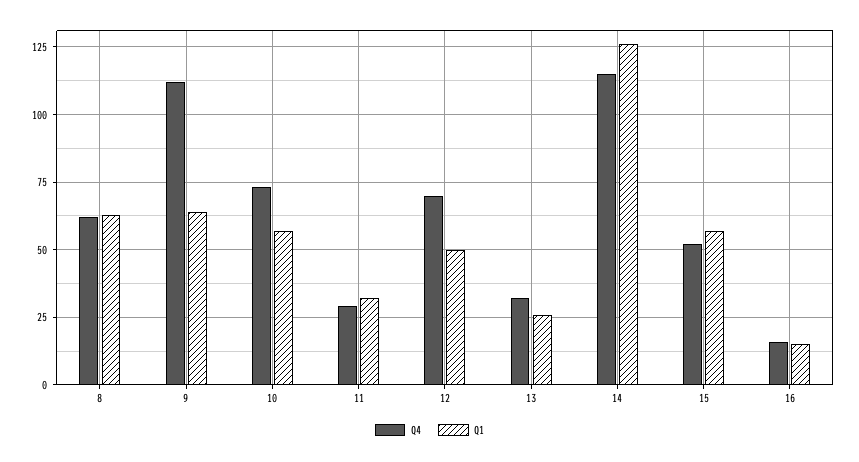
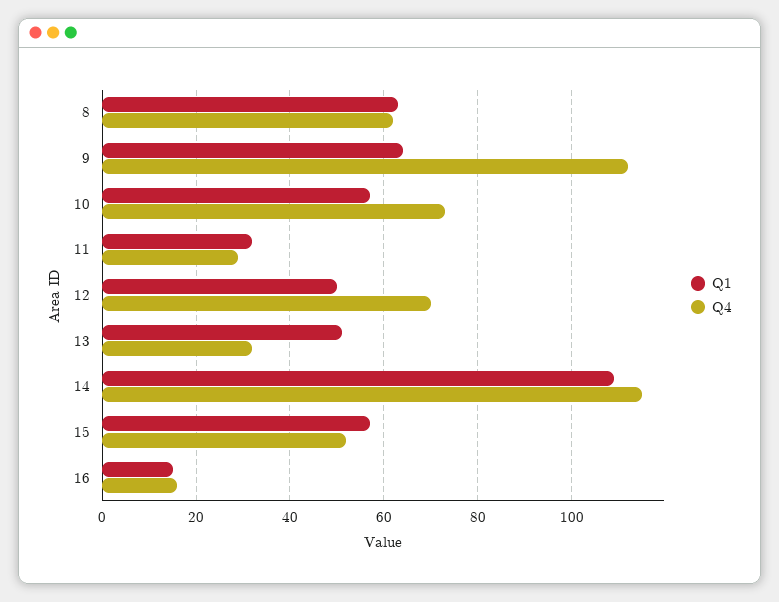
Q1, 13: 25 -> 50
Q1, 14: 125 -> 110

